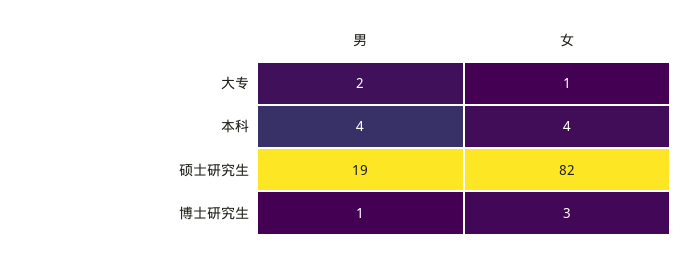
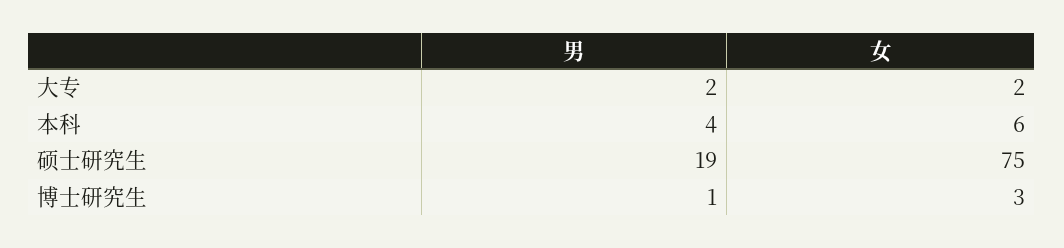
女, 大专: 1 -> 2
女, 本科: 4 -> 6
女, 硕士研究生: 82 -> 75

